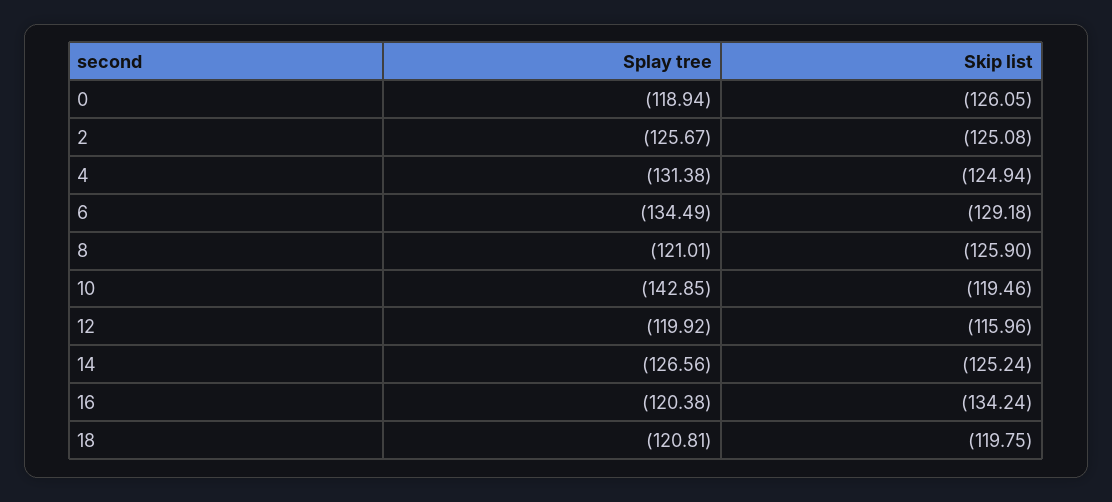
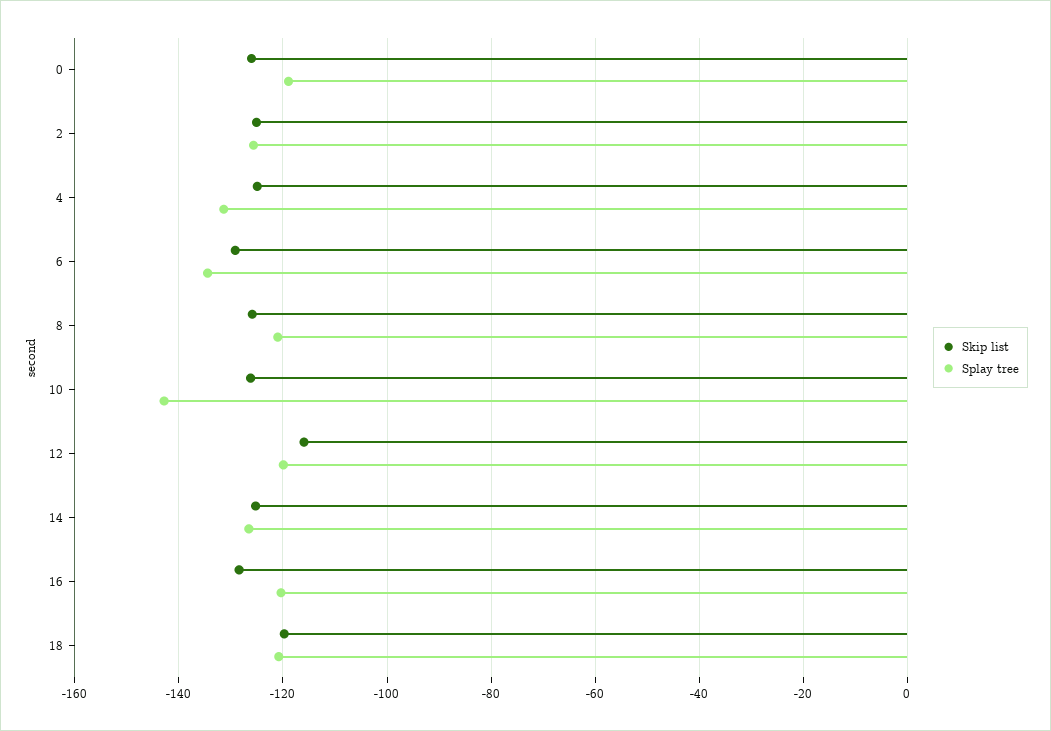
Skip list, 10: -119.46 -> -126
Skip list, 16: -134.24 -> -128

